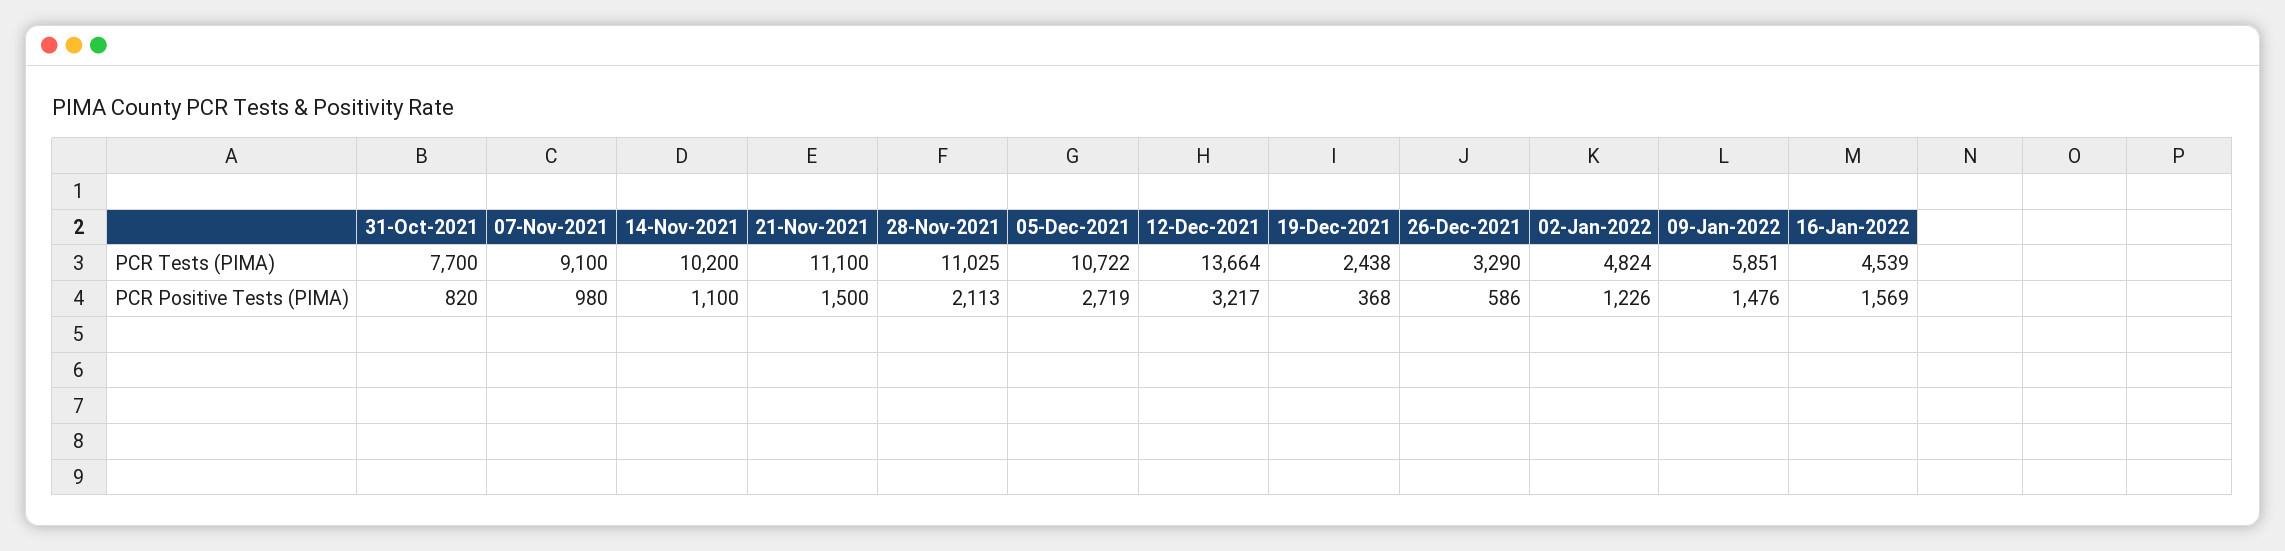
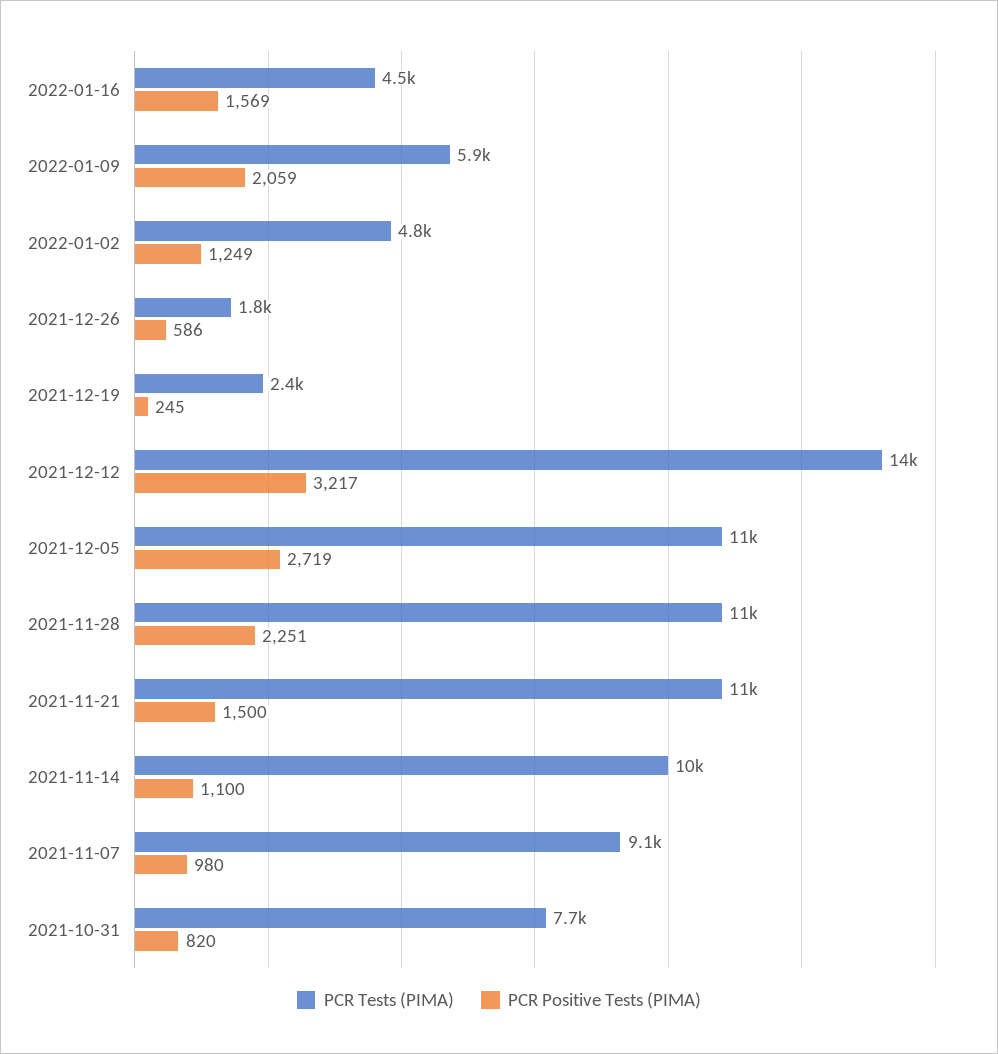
PCR Tests (PIMA), 26-Dec-2021: 3290 -> 1800
PCR Positive Tests (PIMA), 28-Nov-2021: 2113 -> 2251
PCR Positive Tests (PIMA), 19-Dec-2021: 368 -> 245
PCR Positive Tests (PIMA), 02-Jan-2022: 1226 -> 1249
PCR Positive Tests (PIMA), 09-Jan-2022: 1476 -> 2059

